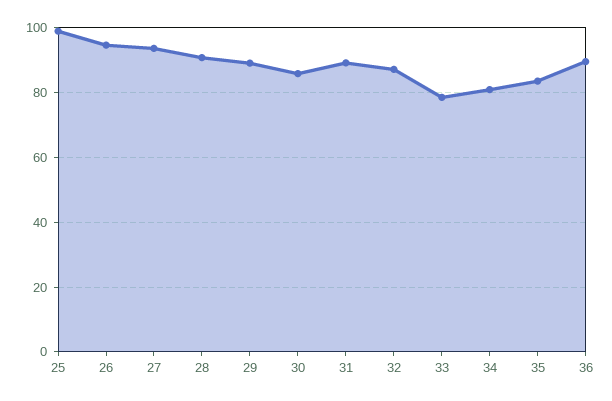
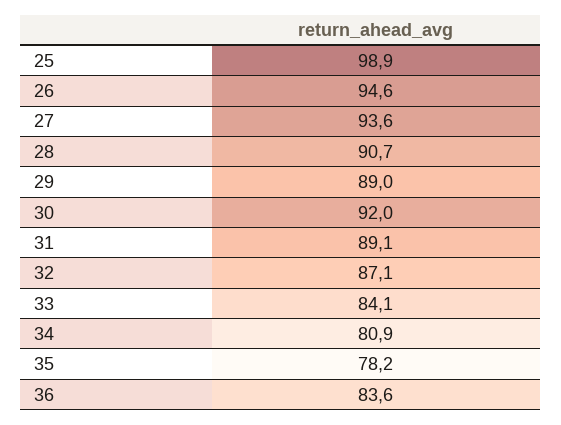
30: 86 -> 92
33: 78 -> 84.1
35: 84 -> 78.2
36: 90 -> 83.6

